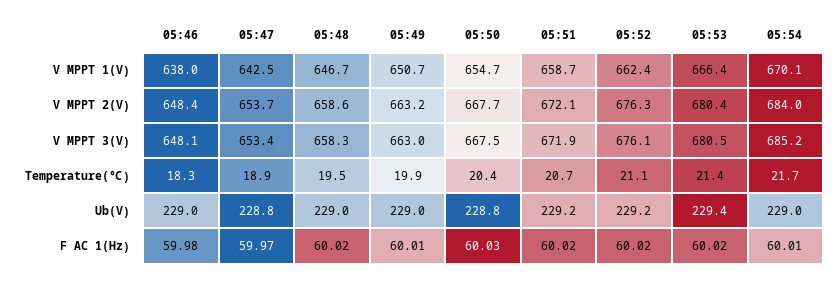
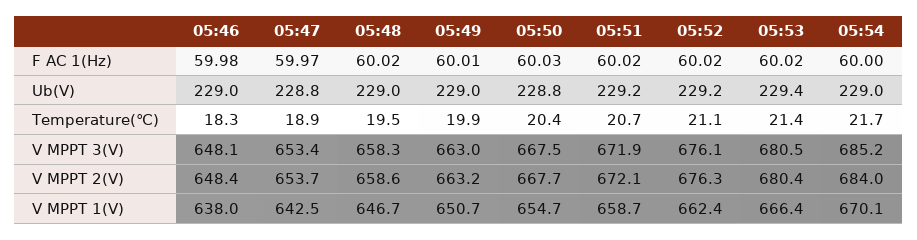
05:54, F AC 1(Hz): 60.01 -> 60

